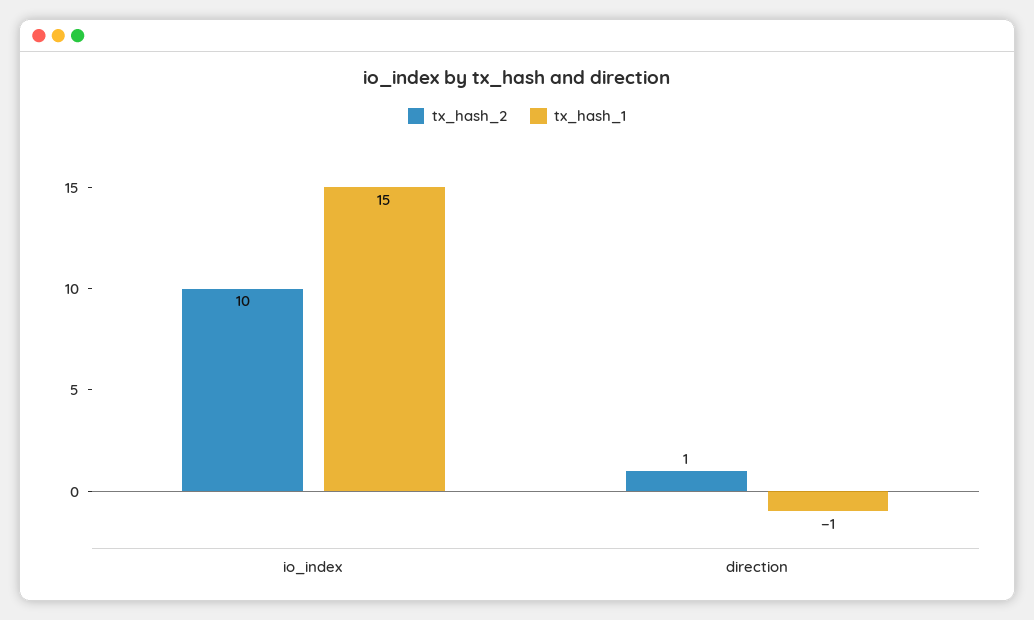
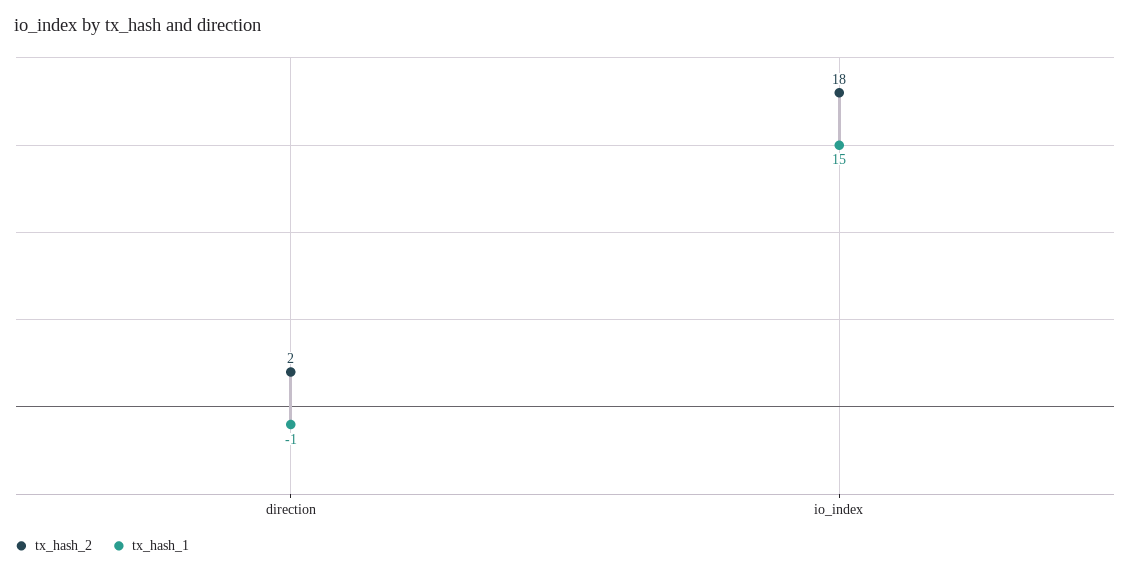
tx_hash_2, io_index: 10 -> 18
tx_hash_2, direction: 1 -> 2

